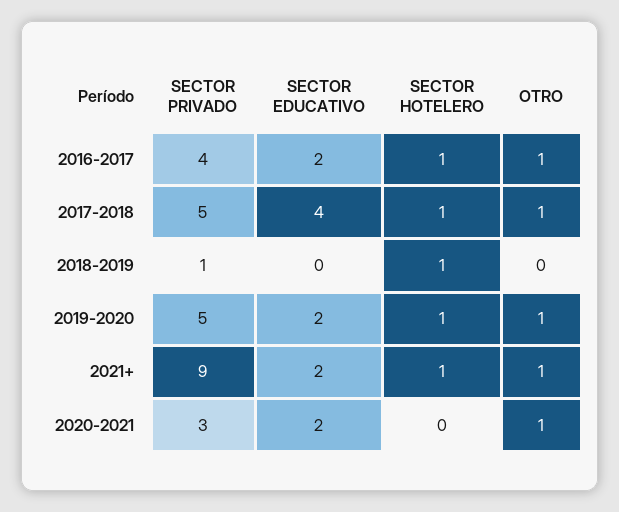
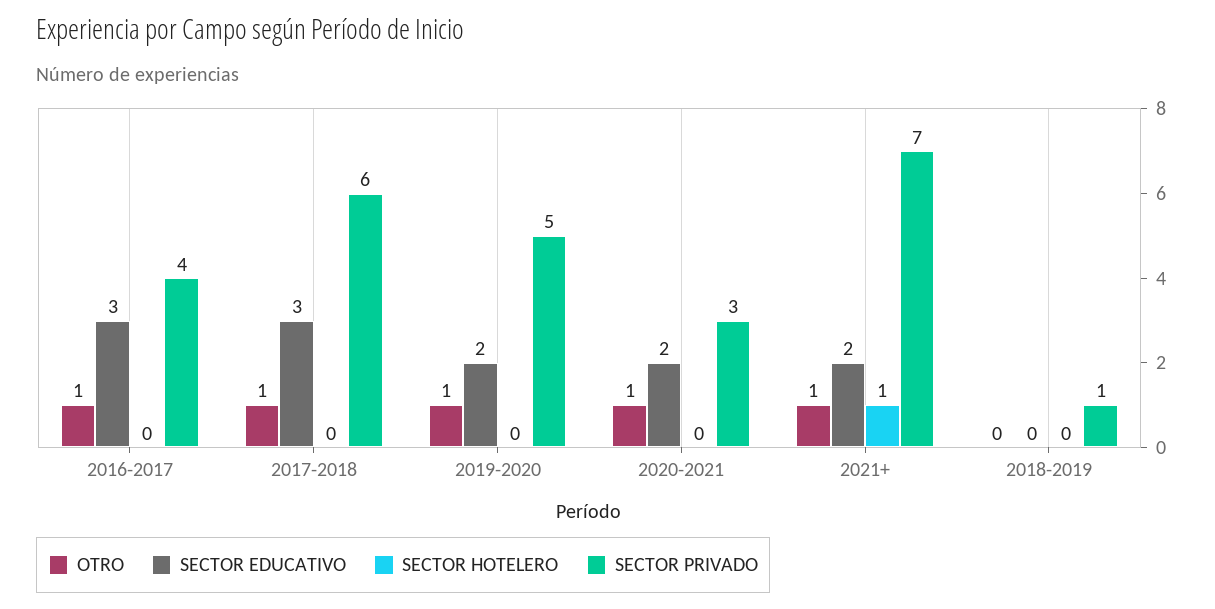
SECTOR EDUCATIVO, 2016-2017: 2 -> 3
SECTOR HOTELERO, 2016-2017: 1 -> 0
SECTOR PRIVADO, 2017-2018: 5 -> 6
SECTOR EDUCATIVO, 2017-2018: 4 -> 3
SECTOR HOTELERO, 2017-2018: 1 -> 0
SECTOR HOTELERO, 2018-2019: 1 -> 0
SECTOR HOTELERO, 2019-2020: 1 -> 0
SECTOR PRIVADO, 2021+: 9 -> 7

